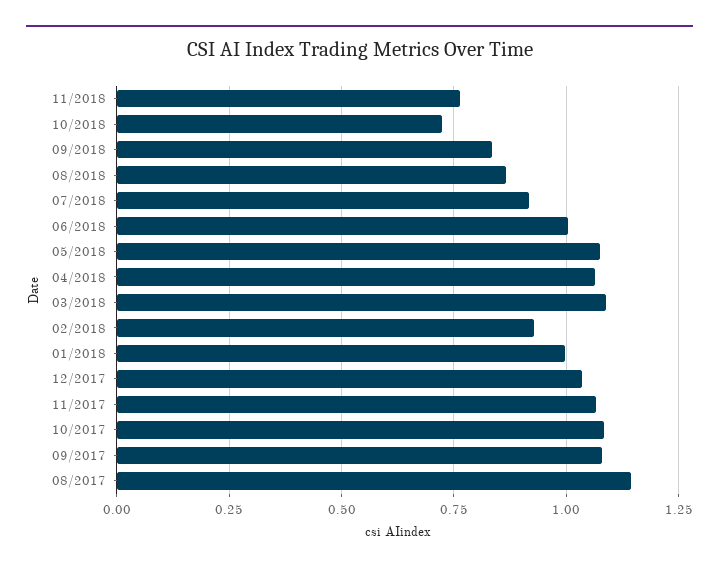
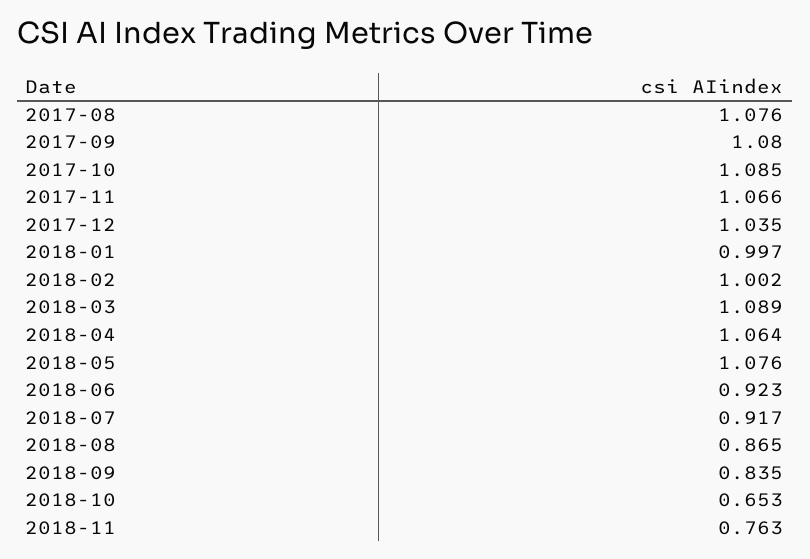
10/2018: 0.725 -> 0.653
06/2018: 1 -> 0.923
02/2018: 0.925 -> 1.002
08/2017: 1.15 -> 1.076

